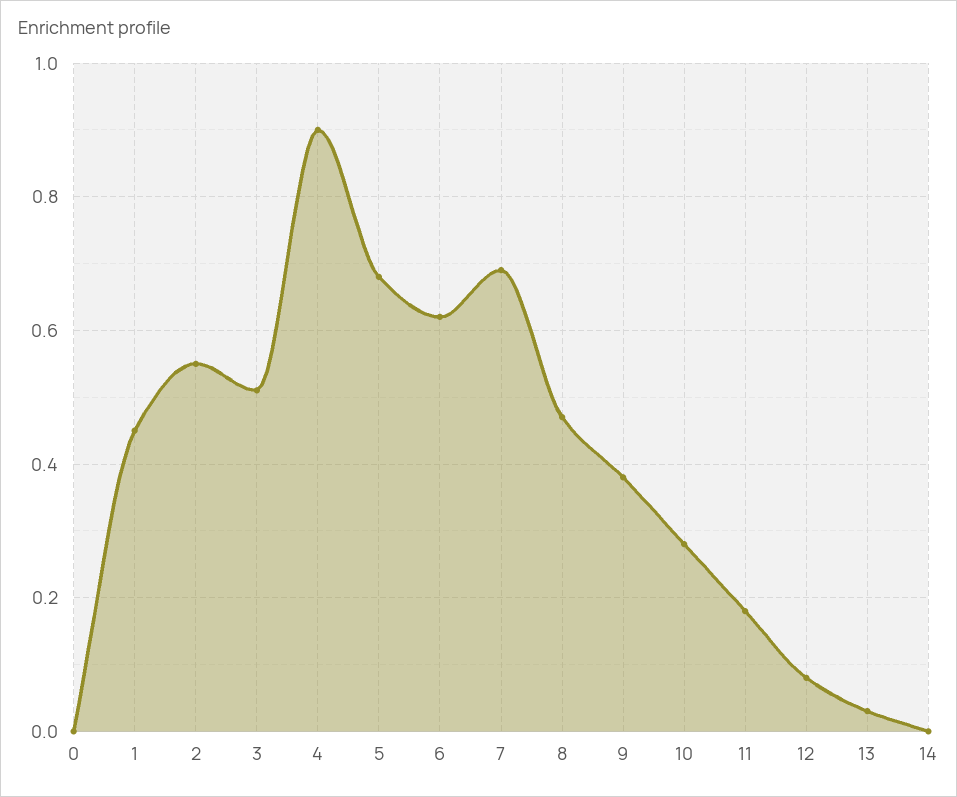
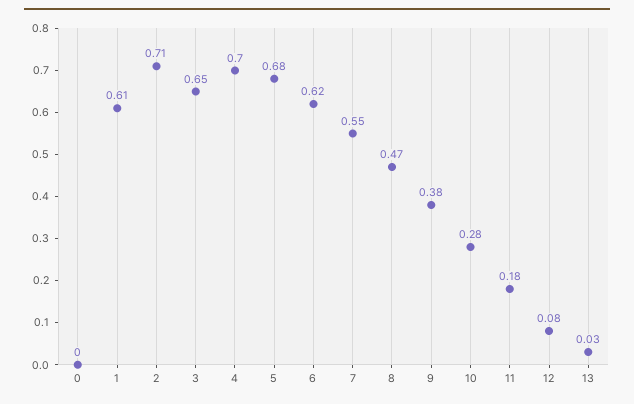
1: 0.45 -> 0.61
2: 0.55 -> 0.71
3: 0.5 -> 0.65
4: 0.9 -> 0.7
7: 0.7 -> 0.55
14: 0 -> none

